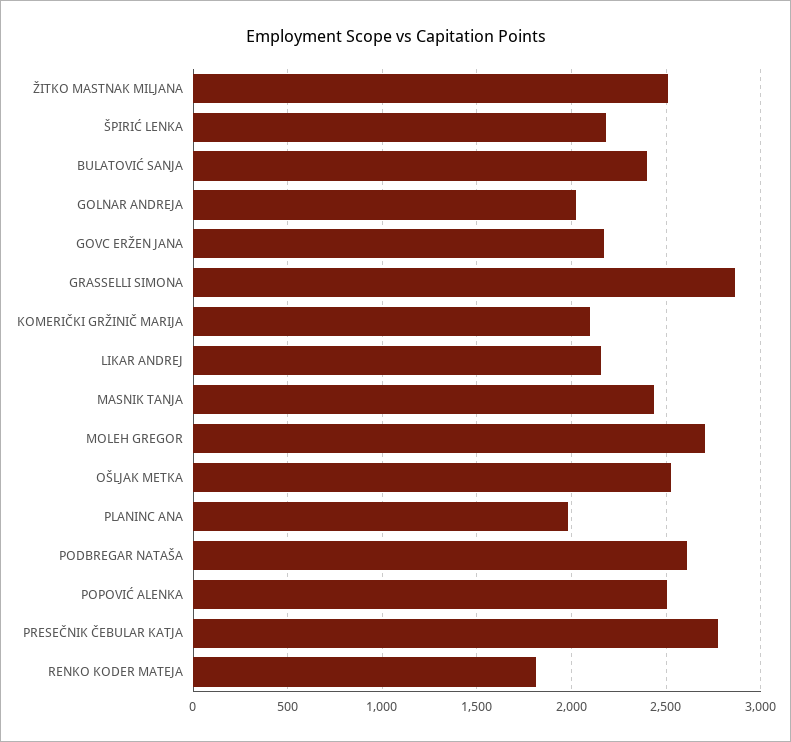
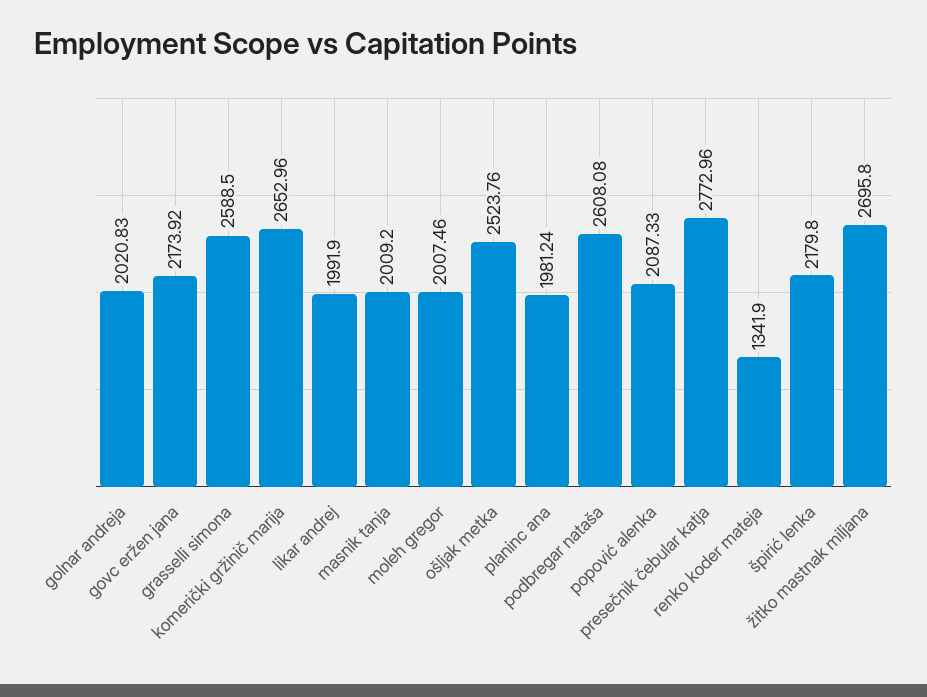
ŽITKO MASTNAK MILJANA: 2500 -> 2695.8
BULATOVIĆ SANJA: 2400 -> none
GRASSELLI SIMONA: 2850 -> 2588.5
KOMERIČKI GRŽINIČ MARIJA: 2100 -> 2652.96
LIKAR ANDREJ: 2150 -> 1991.9
MASNIK TANJA: 2450 -> 2009.2
MOLEH GREGOR: 2700 -> 2007.46
POPOVIĆ ALENKA: 2500 -> 2087.33
RENKO KODER MATEJA: 1800 -> 1341.9

